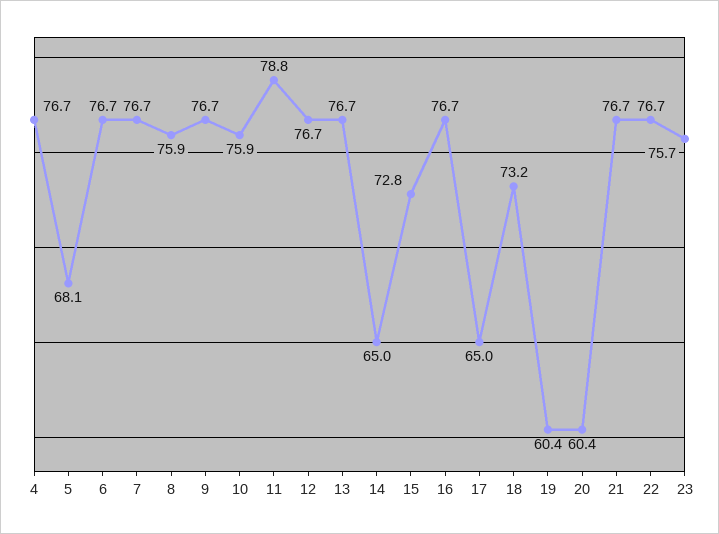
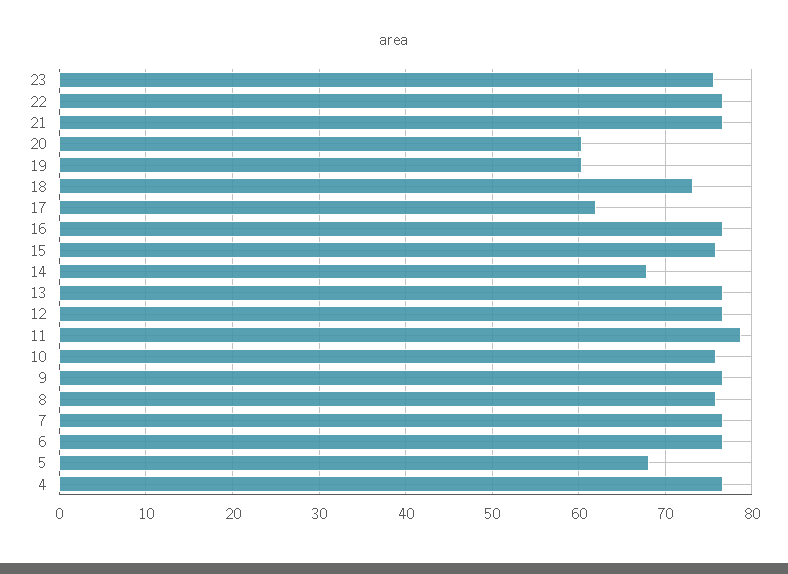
14: 65 -> 68
15: 72.8 -> 76
17: 65 -> 62

